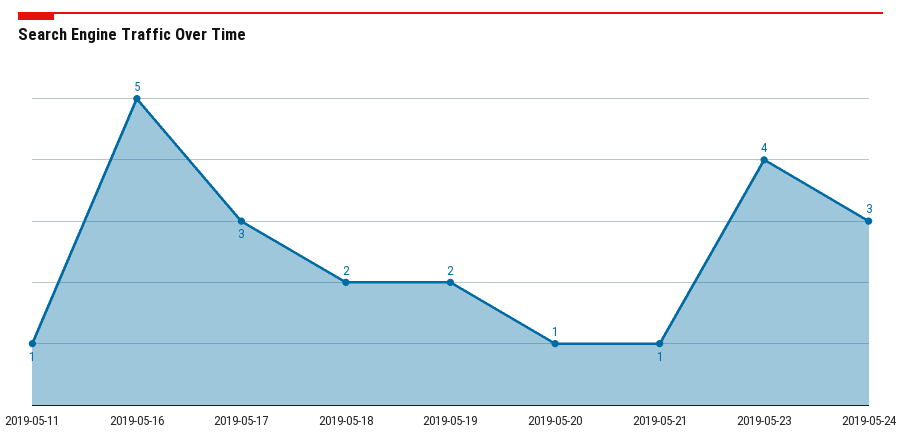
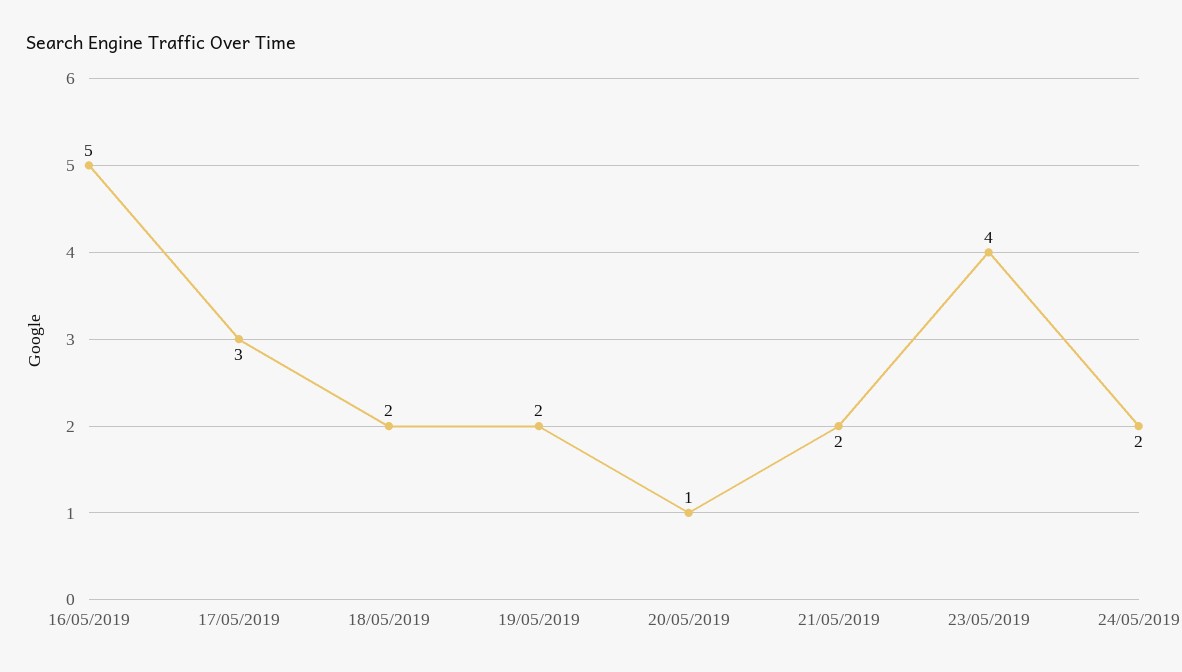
2019-05-11: 1 -> none
2019-05-21: 1 -> 2
2019-05-24: 3 -> 2

